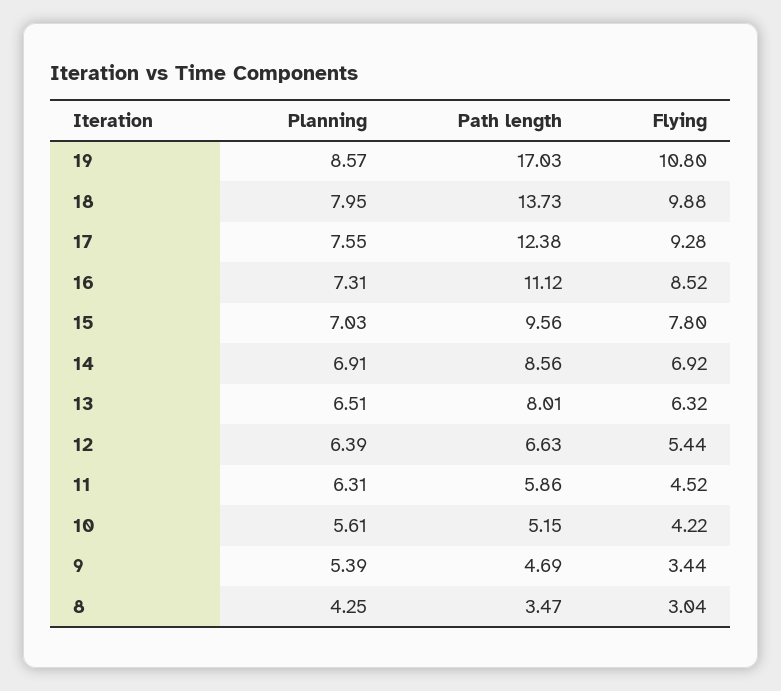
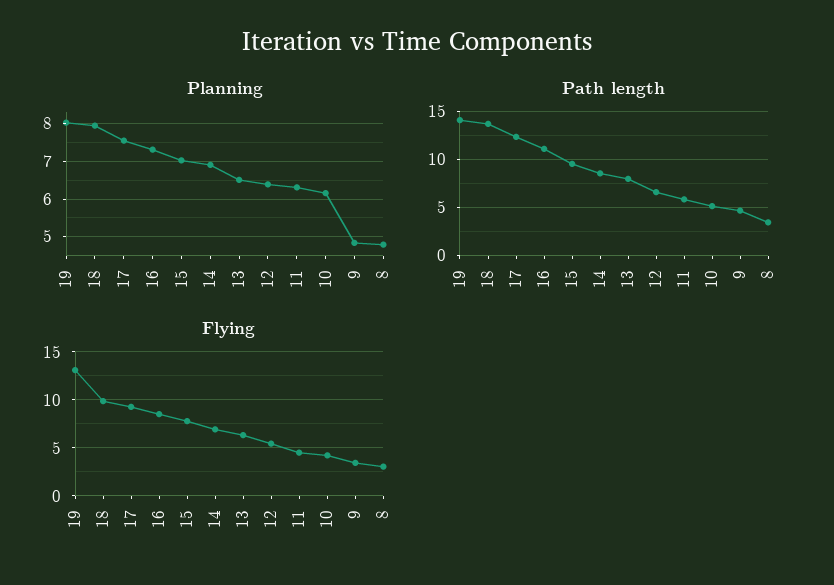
Planning, 19: 8.57 -> 8
Path length, 19: 17.03 -> 14
Flying, 19: 10.8 -> 13
Planning, 10: 5.61 -> 6.2
Planning, 9: 5.39 -> 4.8
Planning, 8: 4.25 -> 4.8

